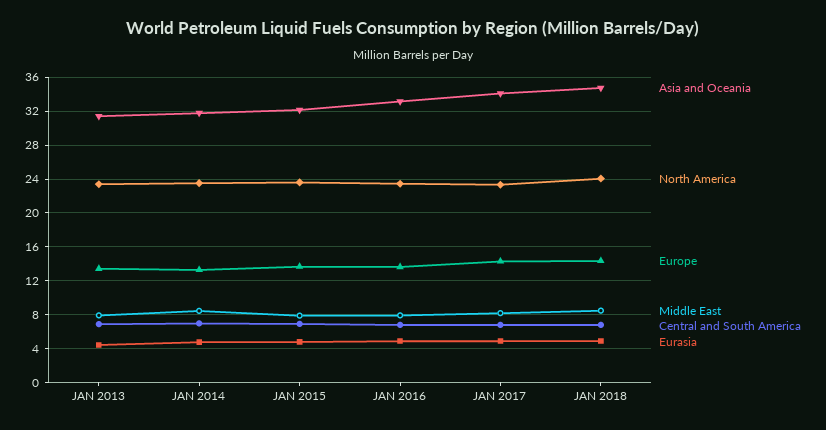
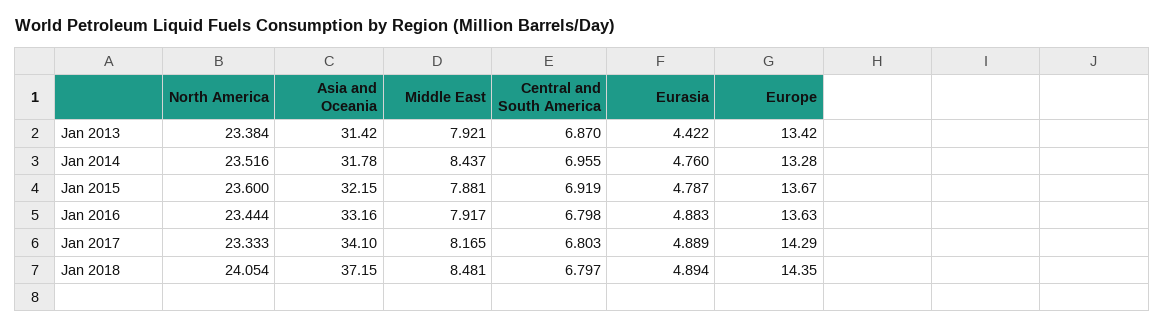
Asia and Oceania, JAN 2018: 35 -> 37.15

